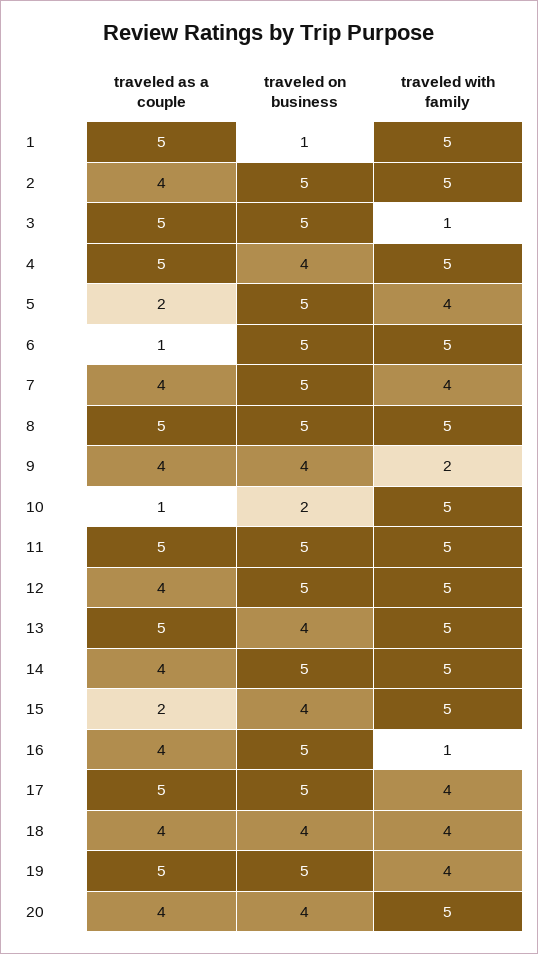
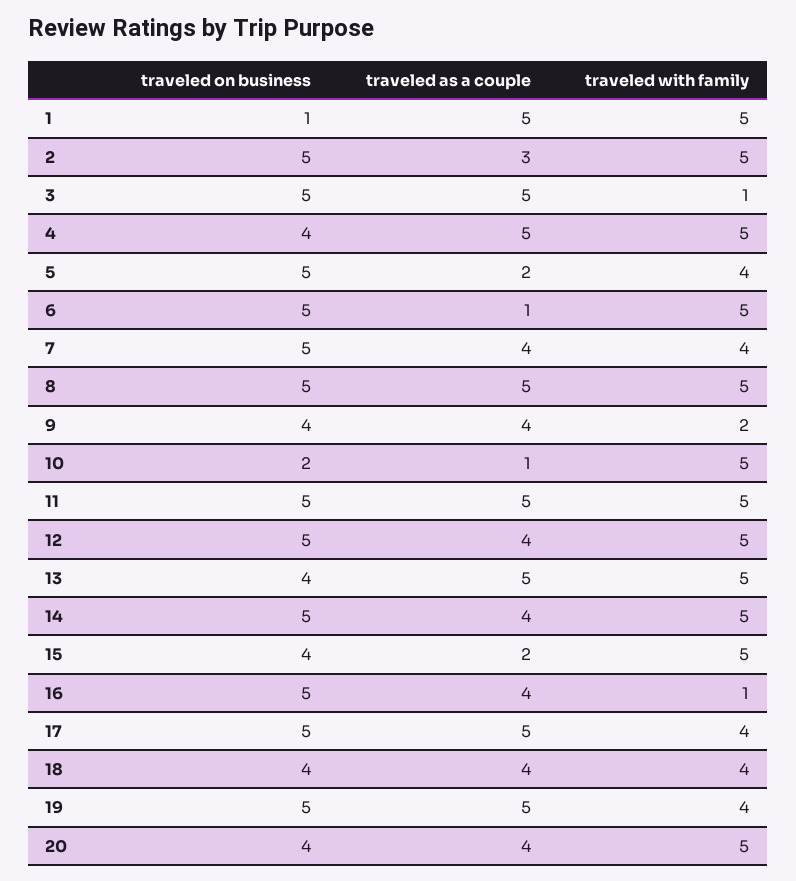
traveled as a couple, 2: 4 -> 3

